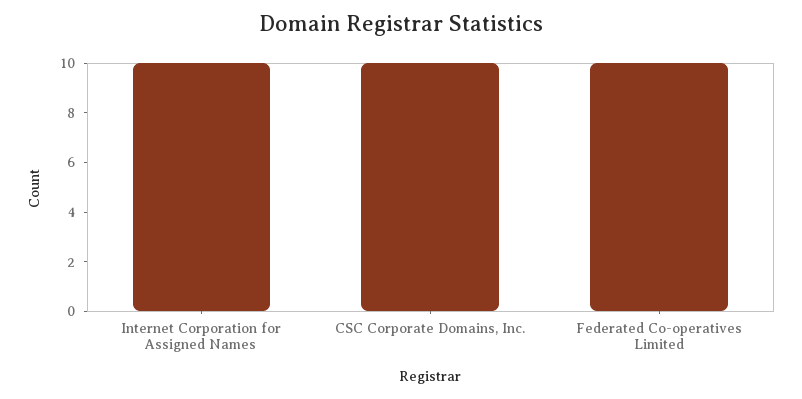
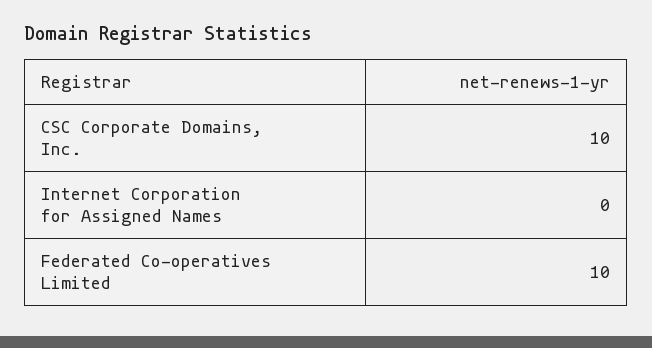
Internet Corporation for Assigned Names: 10 -> 0

